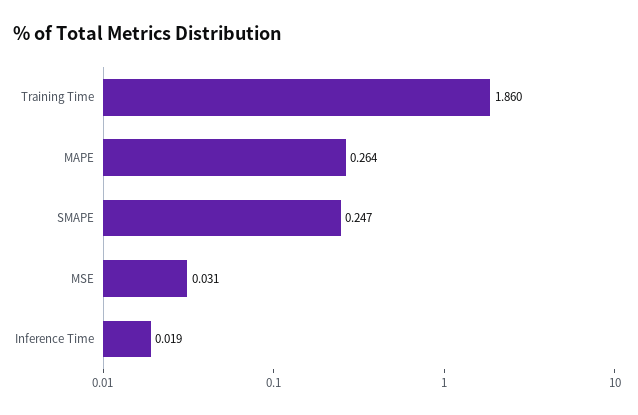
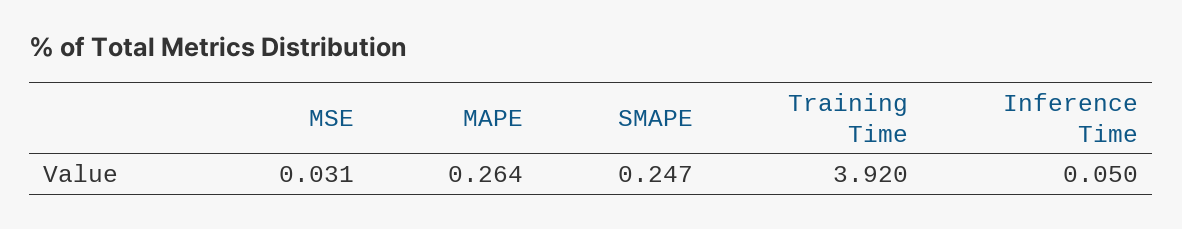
Training Time: 1.86 -> 3.92
Inference Time: 0.019 -> 0.05

